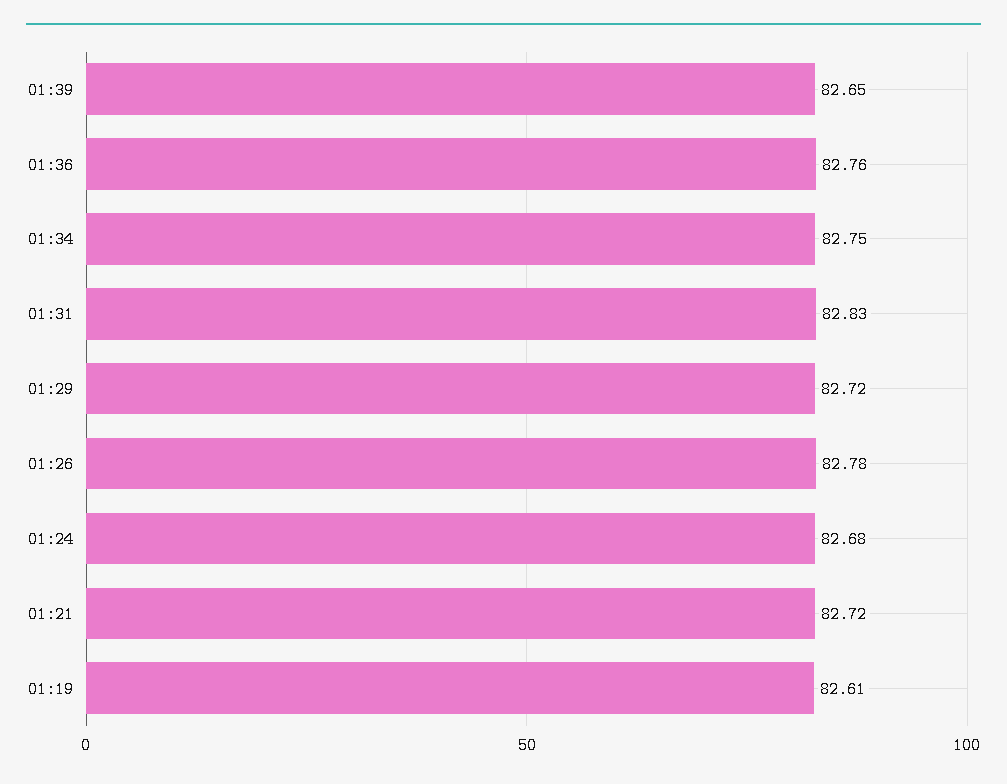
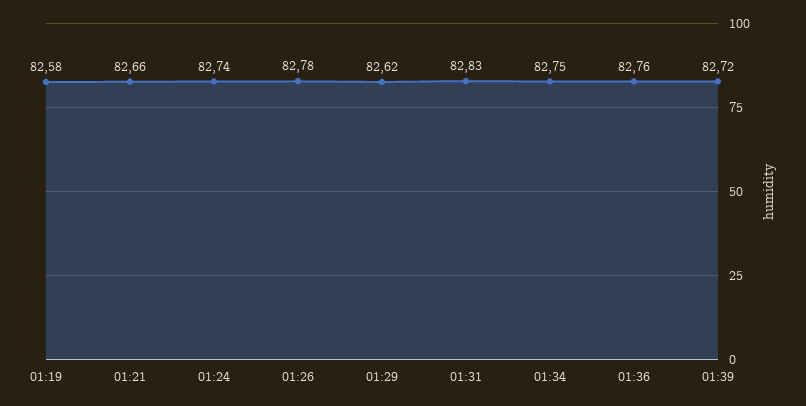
01:39: 82.65 -> 82.72
01:29: 82.72 -> 82.62
01:24: 82.68 -> 82.74
01:21: 82.72 -> 82.66
01:19: 82.61 -> 82.58

